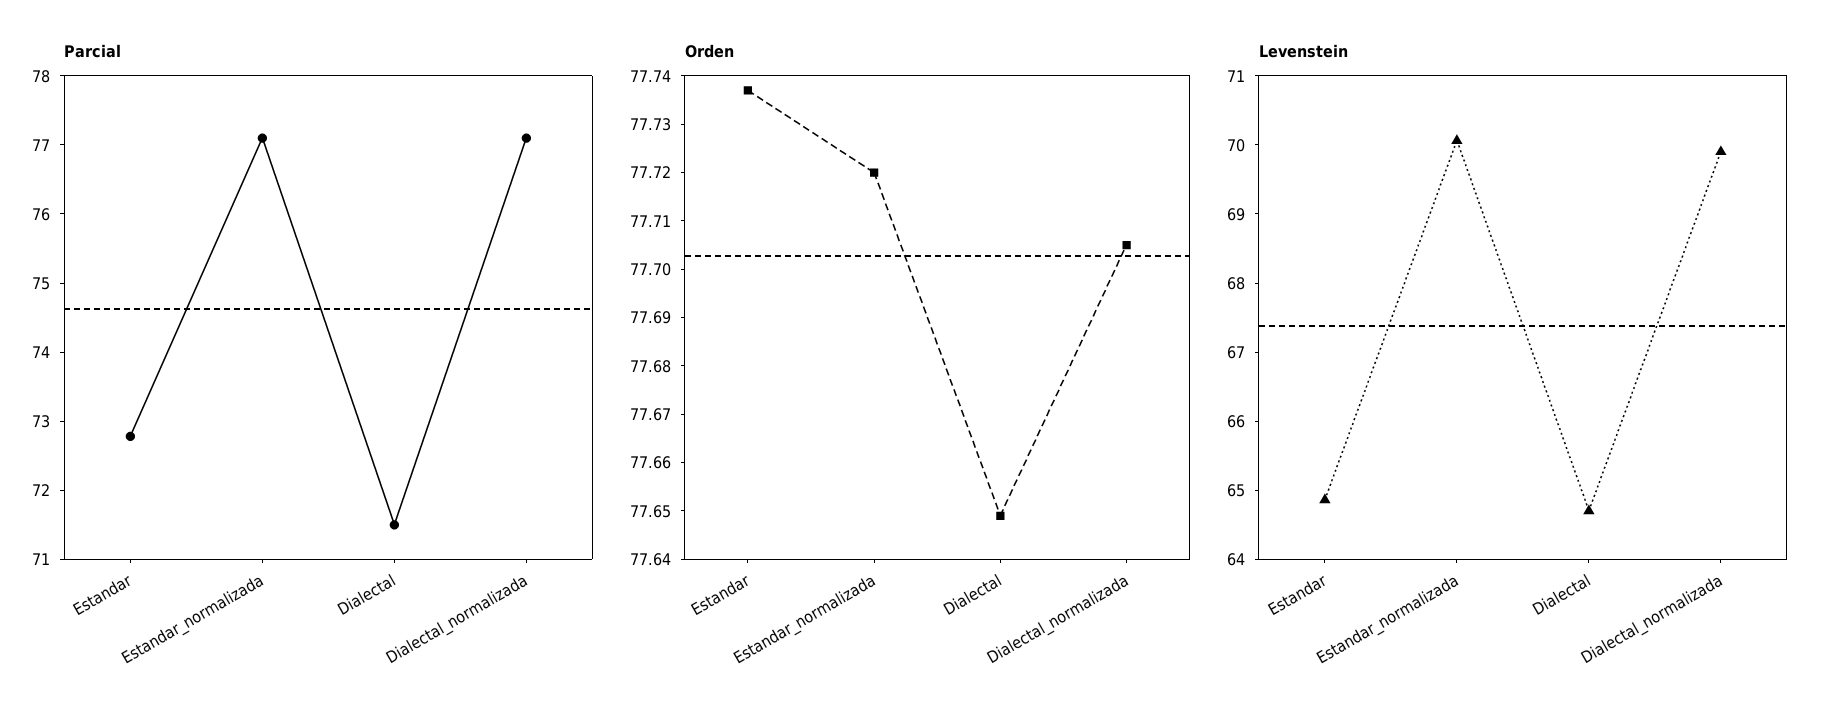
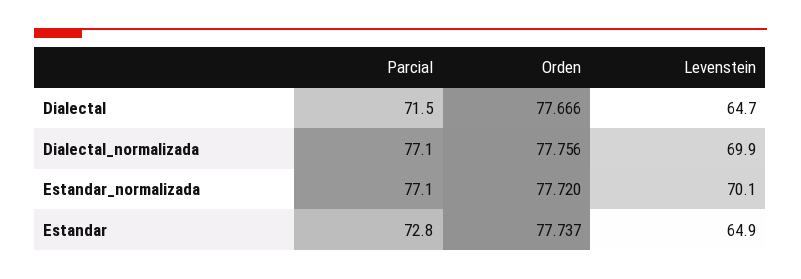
Orden, Dialectal: 77.65 -> 77.666
Orden, Dialectal_normalizada: 77.705 -> 77.756

